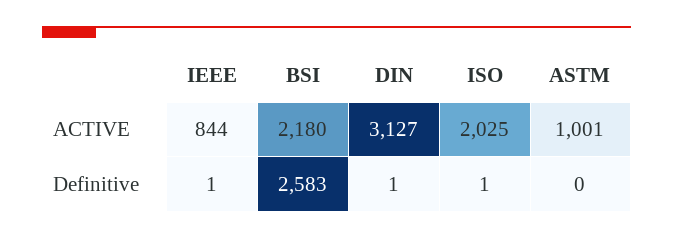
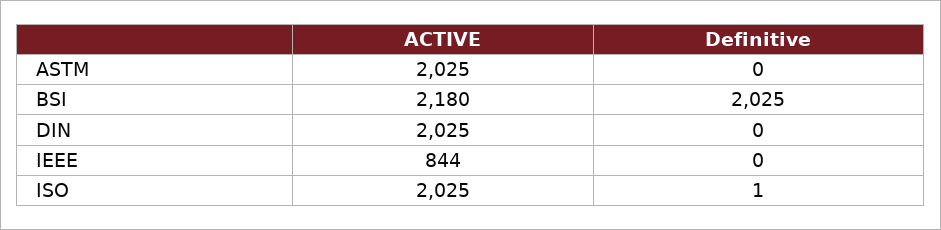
DIN, ACTIVE: 3127 -> 2025
ASTM, ACTIVE: 1001 -> 2025
IEEE, Definitive: 1 -> 0
BSI, Definitive: 2583 -> 2025
DIN, Definitive: 1 -> 0

